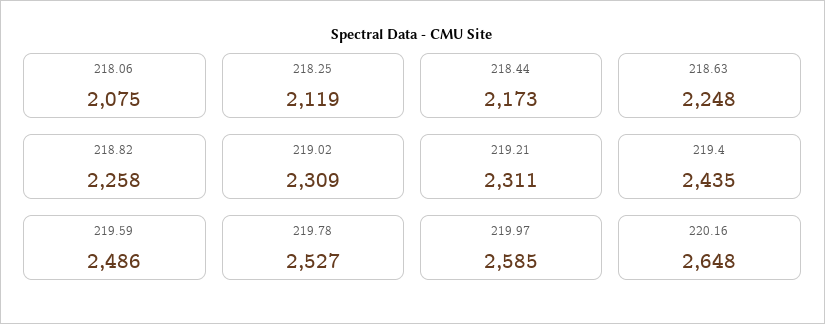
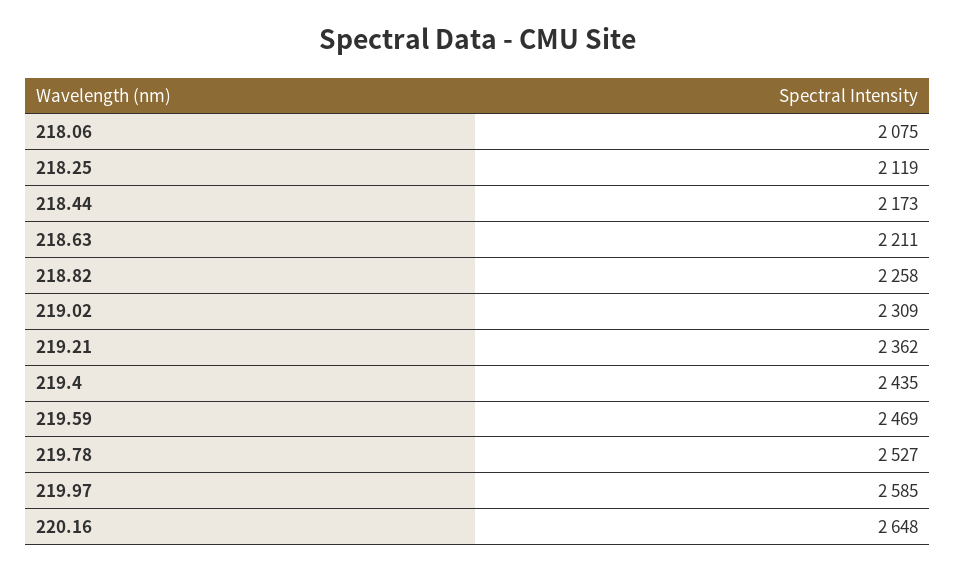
218.63: 2248 -> 2211
219.21: 2311 -> 2362
219.59: 2486 -> 2469

